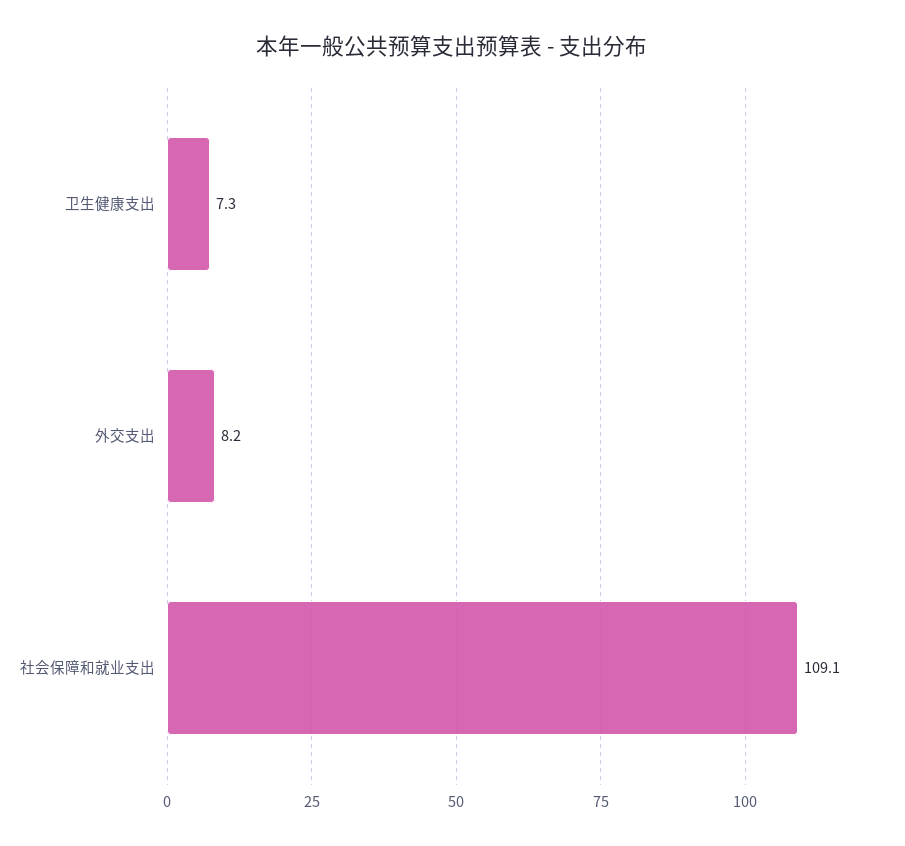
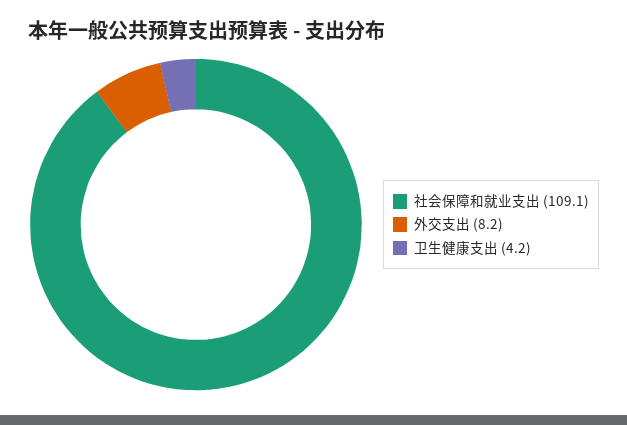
卫生健康支出: 7.3 -> 4.2

